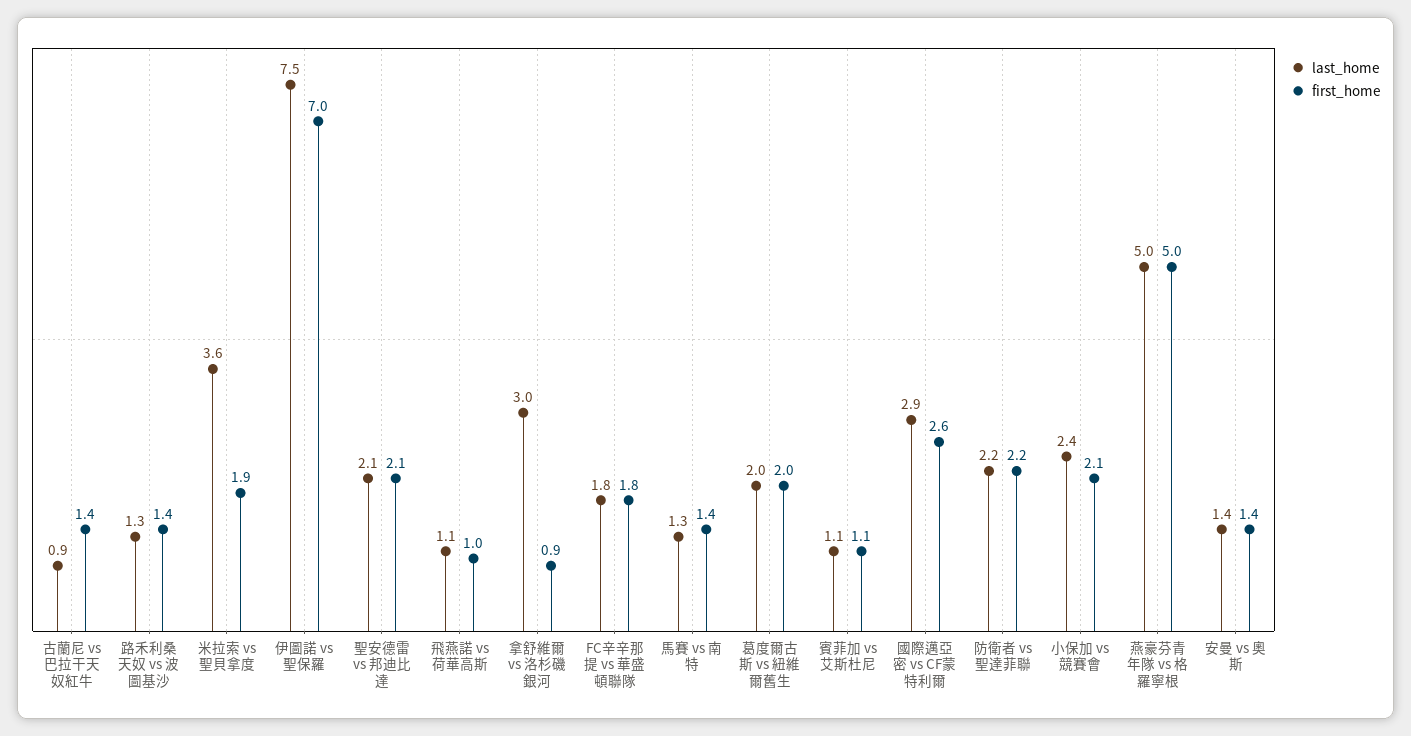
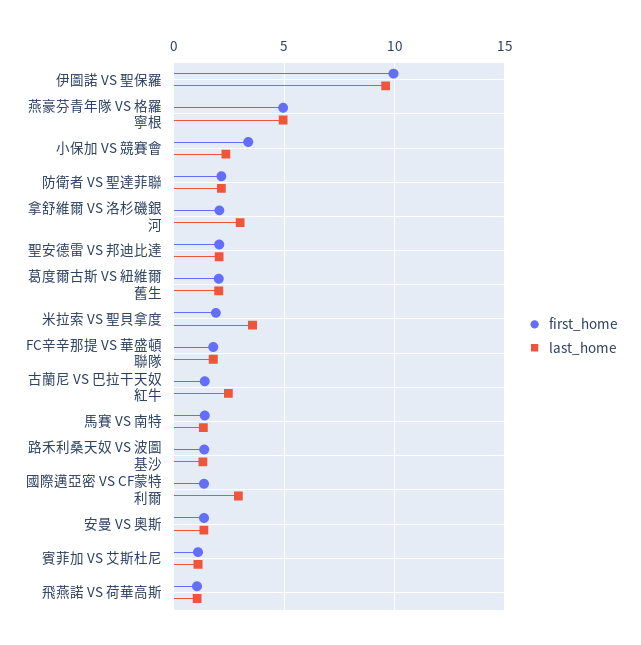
last_home, 古蘭尼 vs 巴拉干天奴紅牛: 0.9 -> 2.5
last_home, 伊圖諾 vs 聖保羅: 7.5 -> 9.5
first_home, 伊圖諾 vs 聖保羅: 7 -> 10
first_home, 拿舒維爾 vs 洛杉磯銀河: 0.9 -> 2
first_home, 國際邁亞密 vs CF蒙特利爾: 2.6 -> 1.5
first_home, 小保加 vs 競賽會: 2.1 -> 3.5

